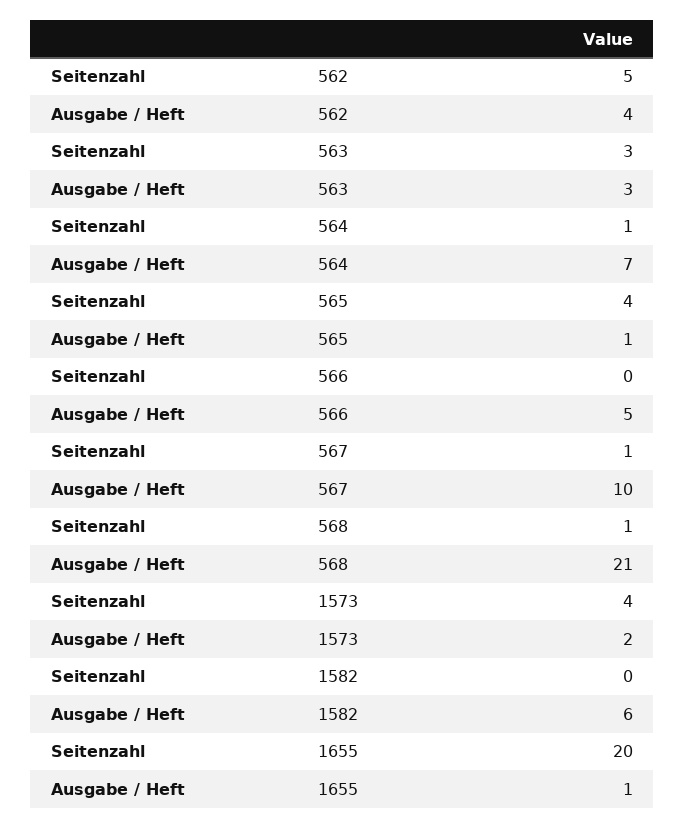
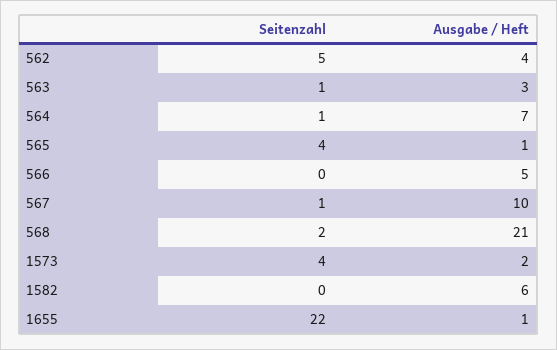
Seitenzahl, 563: 3 -> 1
Seitenzahl, 568: 1 -> 2
Seitenzahl, 1655: 20 -> 22

